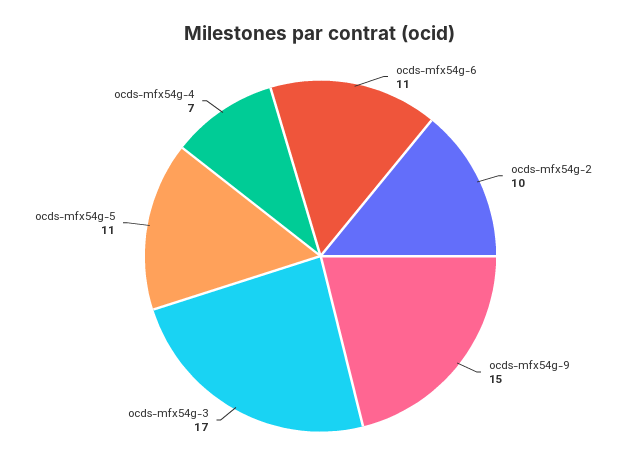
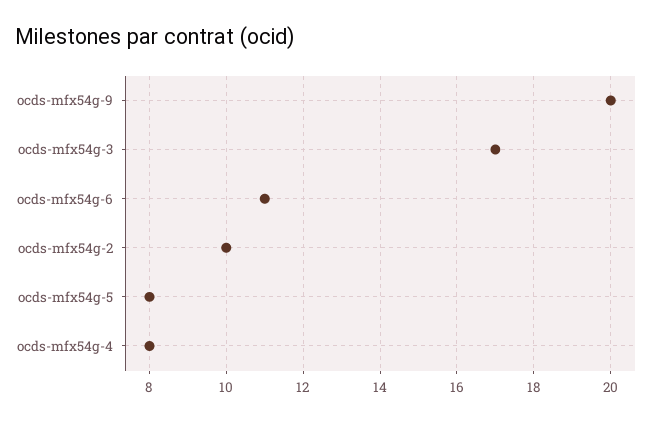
ocds-mfx54g-9: 15 -> 20
ocds-mfx54g-5: 11 -> 8
ocds-mfx54g-4: 7 -> 8

